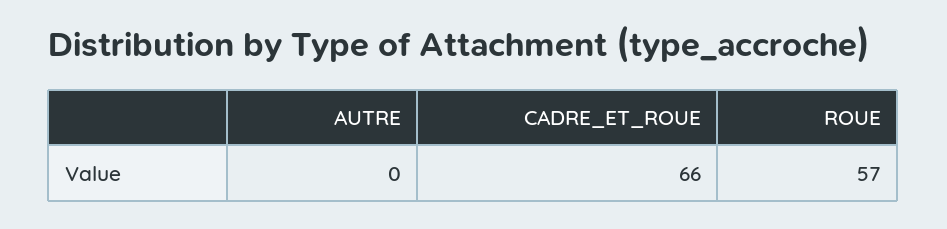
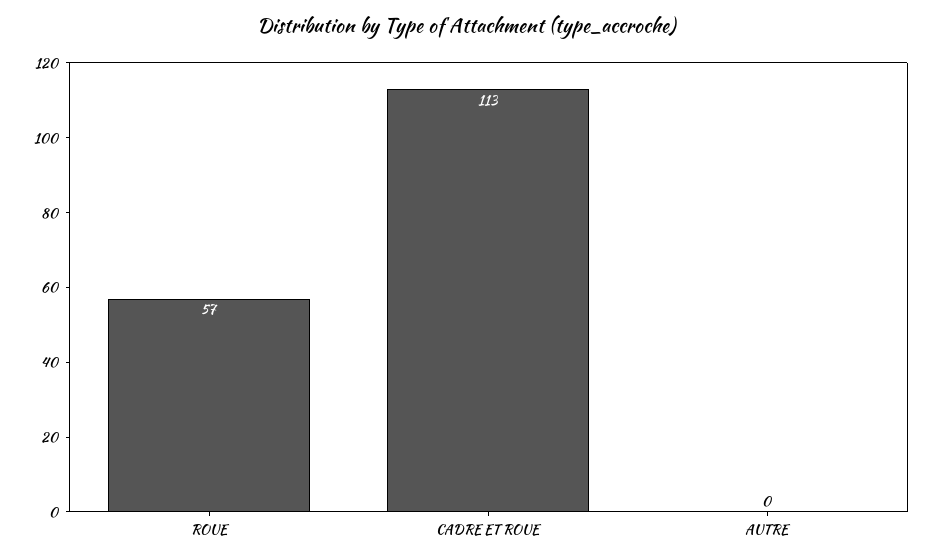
CADRE_ET_ROUE: 66 -> 113

